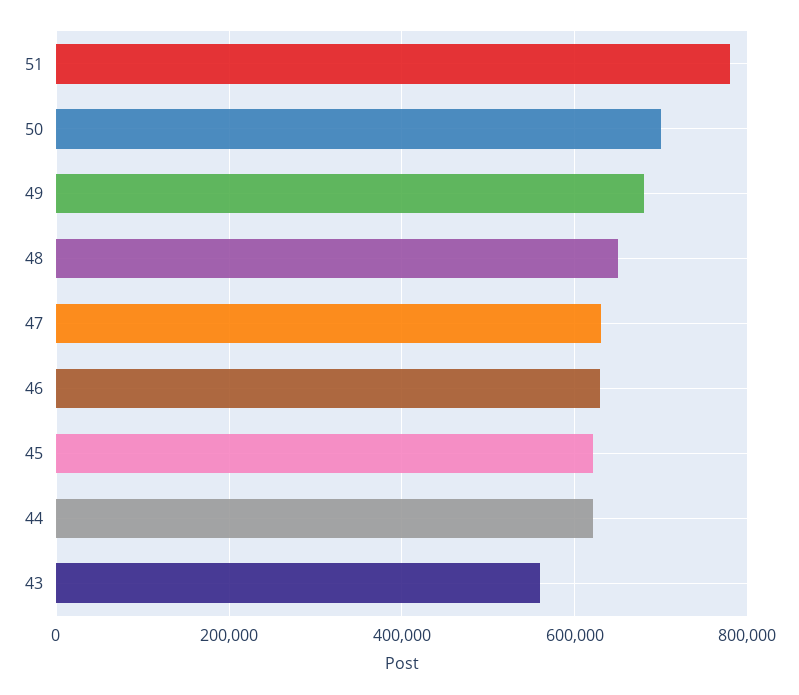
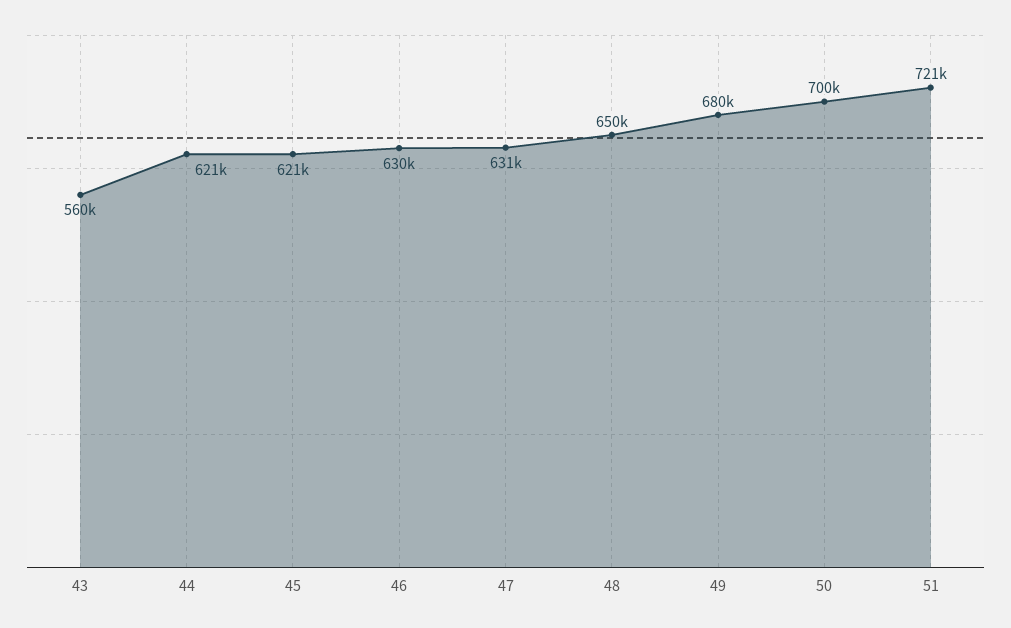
51: 780000 -> 721000

